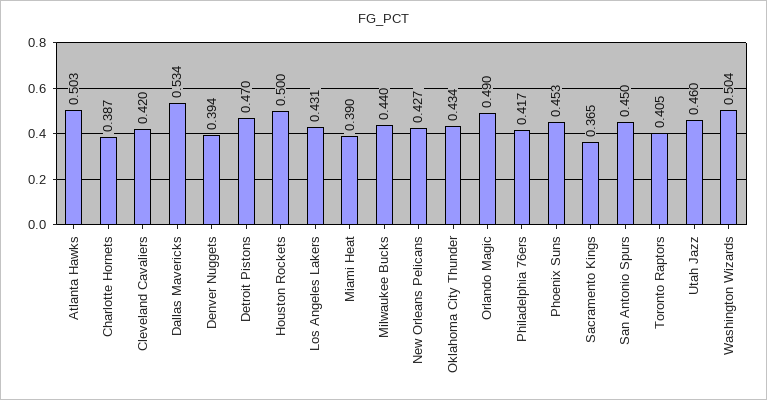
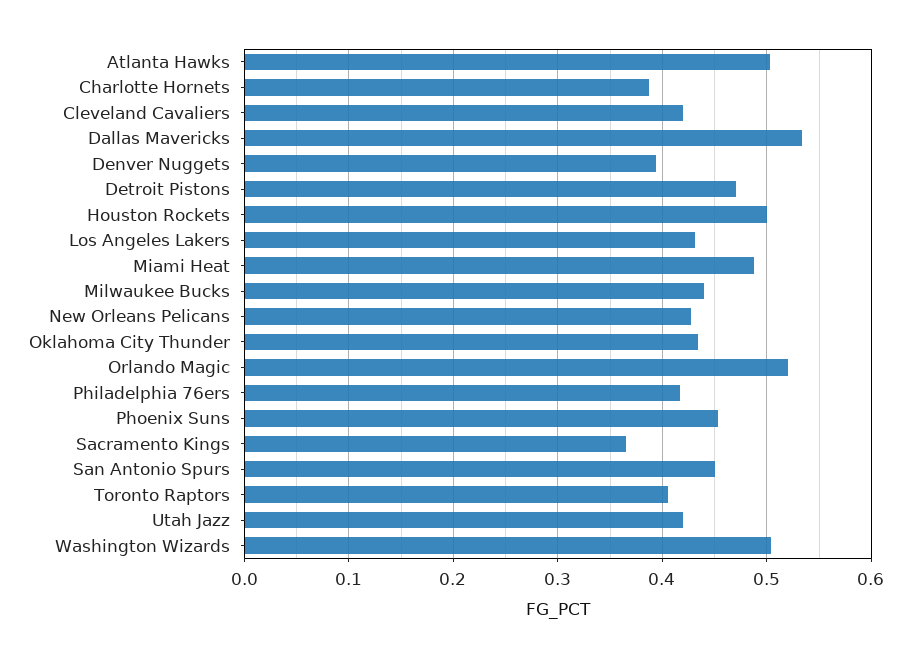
Miami Heat: 0.39 -> 0.49
Orlando Magic: 0.49 -> 0.52
Utah Jazz: 0.46 -> 0.42

